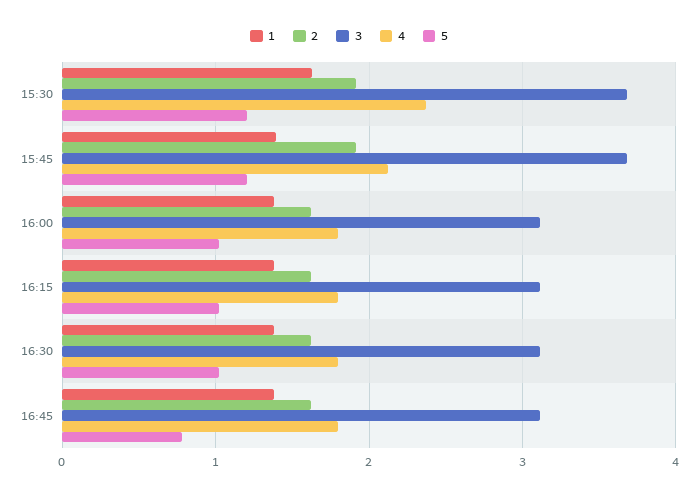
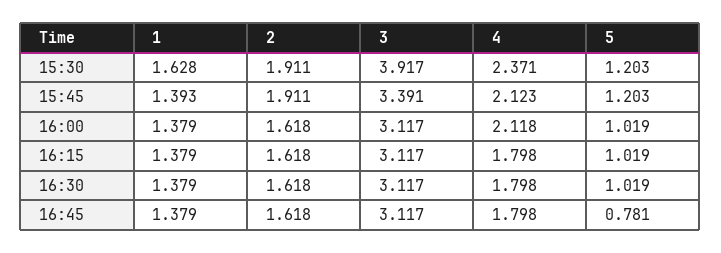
3, 15:30: 3.7 -> 3.917
3, 15:45: 3.7 -> 3.391
4, 16:00: 1.8 -> 2.118

